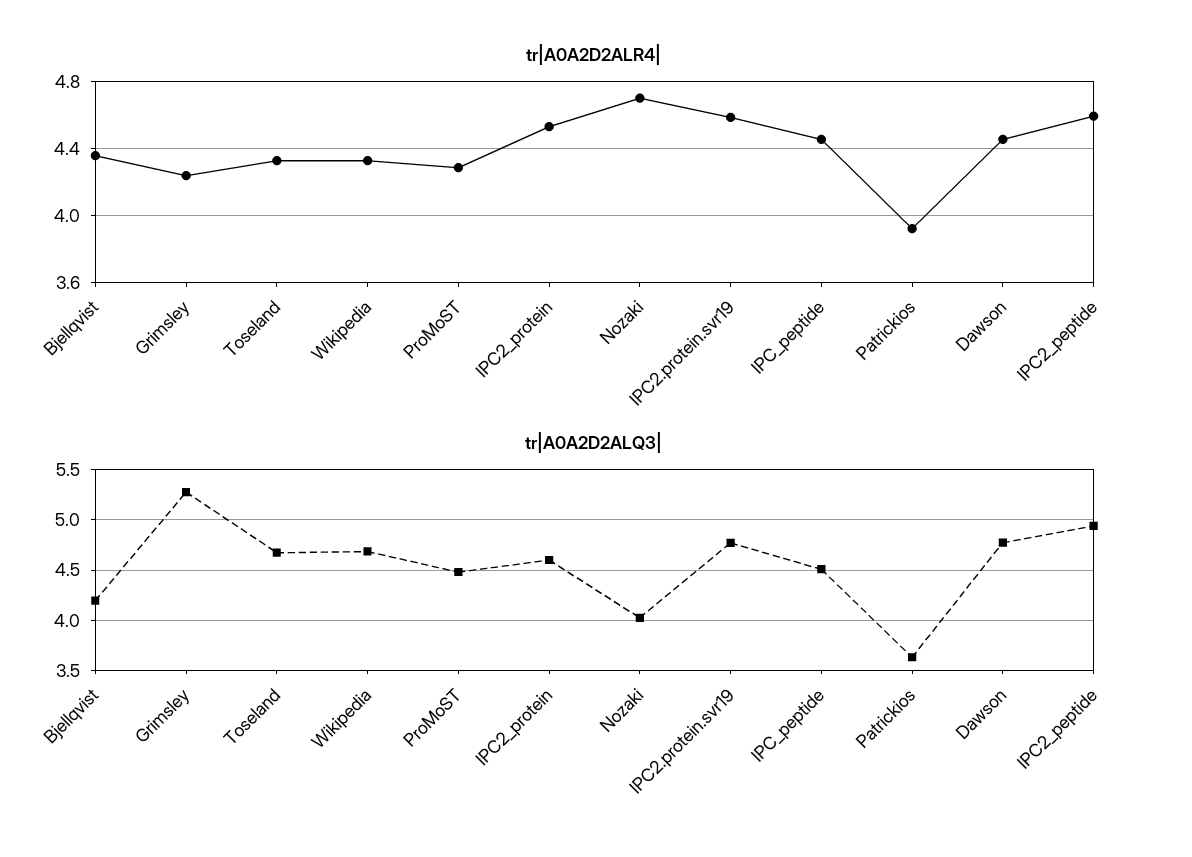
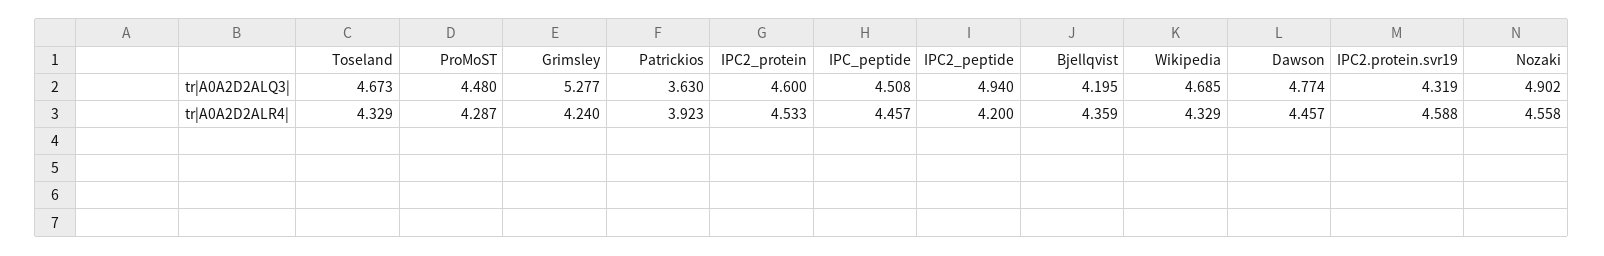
tr|A0A2D2ALR4|, Nozaki: 4.7 -> 4.558
tr|A0A2D2ALR4|, IPC2_peptide: 4.6 -> 4.2
tr|A0A2D2ALQ3|, Nozaki: 4 -> 4.902
tr|A0A2D2ALQ3|, IPC2.protein.svr19: 4.8 -> 4.319

